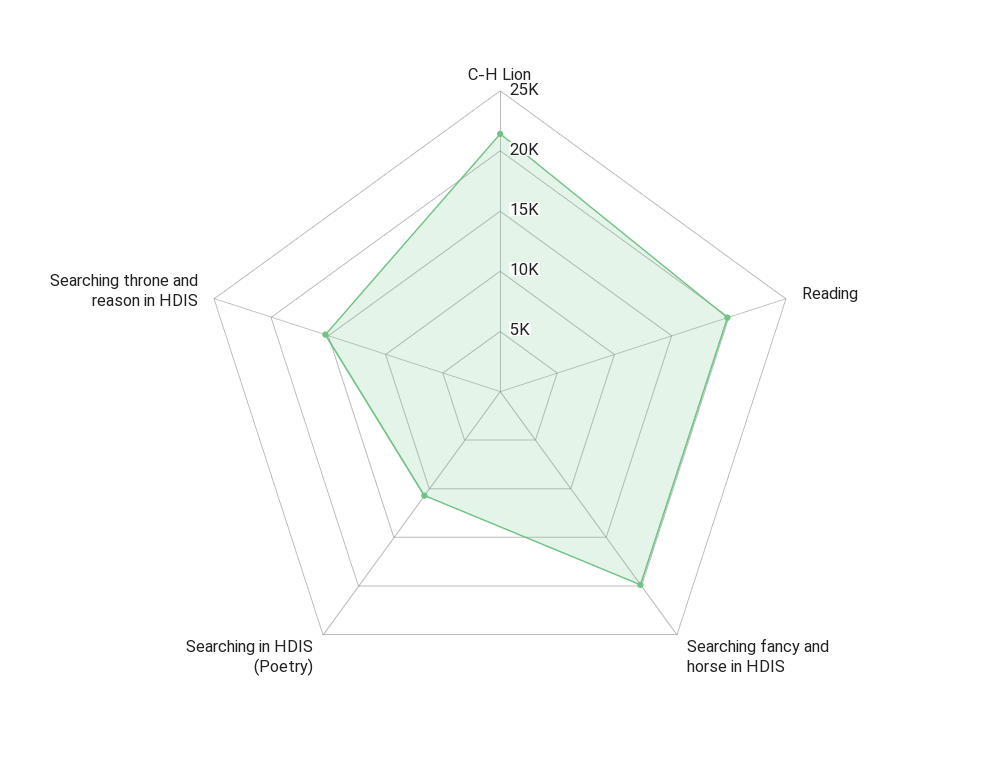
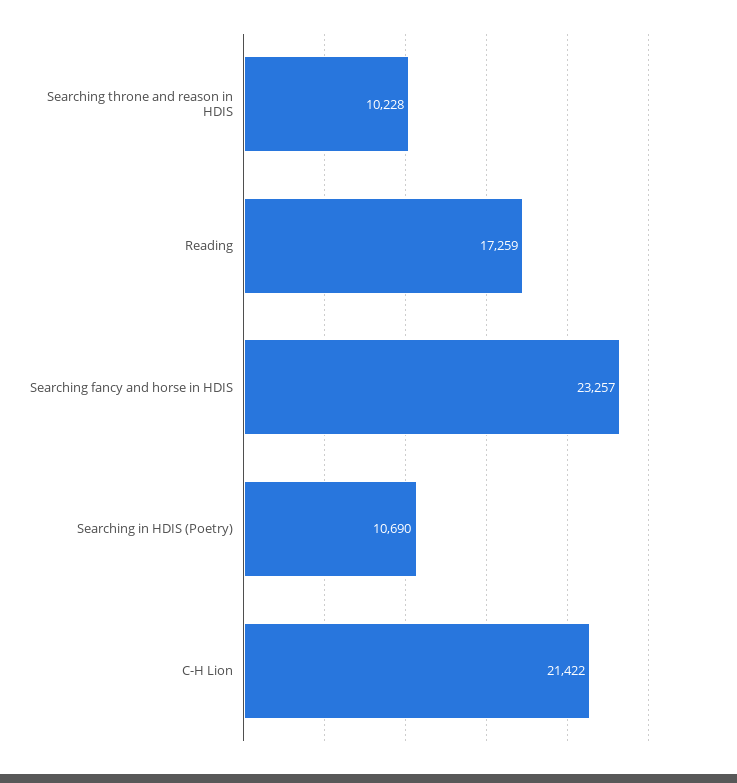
Reading: 20000 -> 17259
Searching fancy and horse in HDIS: 20000 -> 23257
Searching throne and reason in HDIS: 15000 -> 10228

